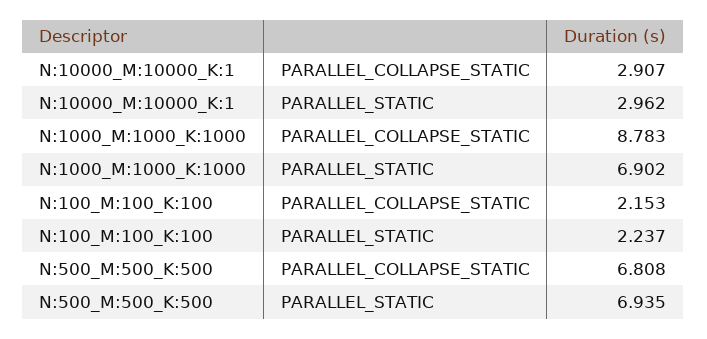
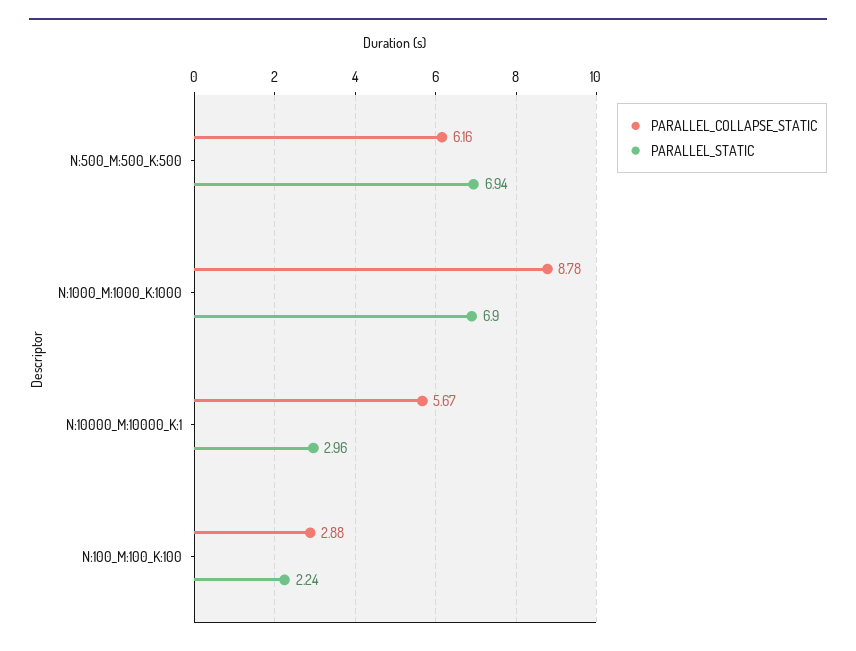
PARALLEL_COLLAPSE_STATIC, N:10000_M:10000_K:1: 2.907 -> 5.67
PARALLEL_COLLAPSE_STATIC, N:100_M:100_K:100: 2.153 -> 2.88
PARALLEL_COLLAPSE_STATIC, N:500_M:500_K:500: 6.808 -> 6.16

